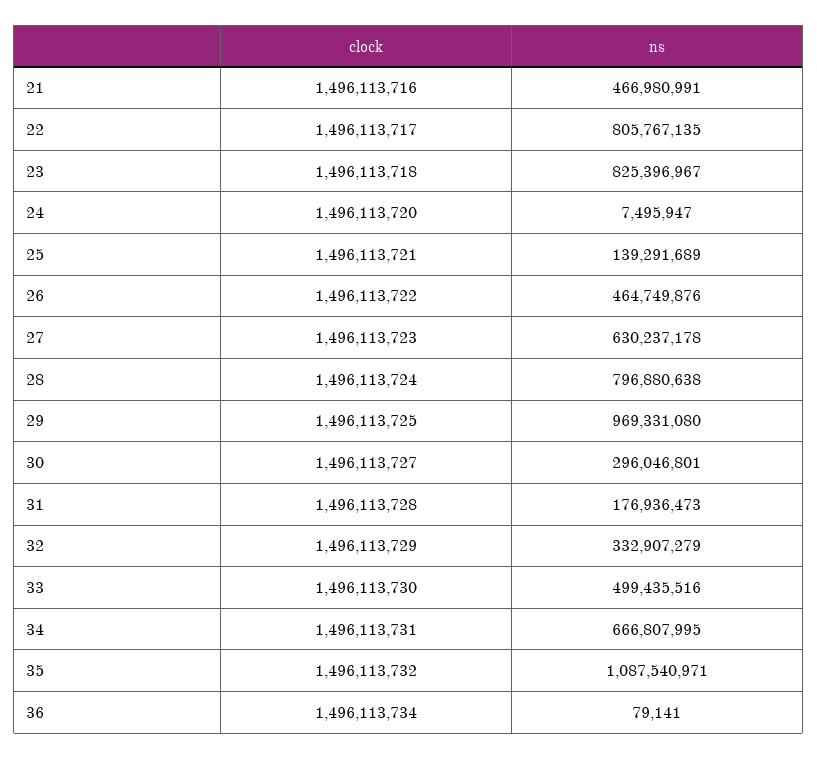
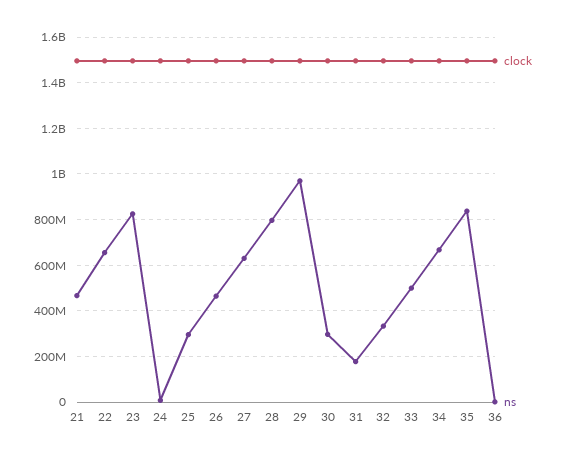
ns, 22: 805767135 -> 650000000
ns, 25: 139291689 -> 300000000
ns, 35: 1087540971 -> 850000000

